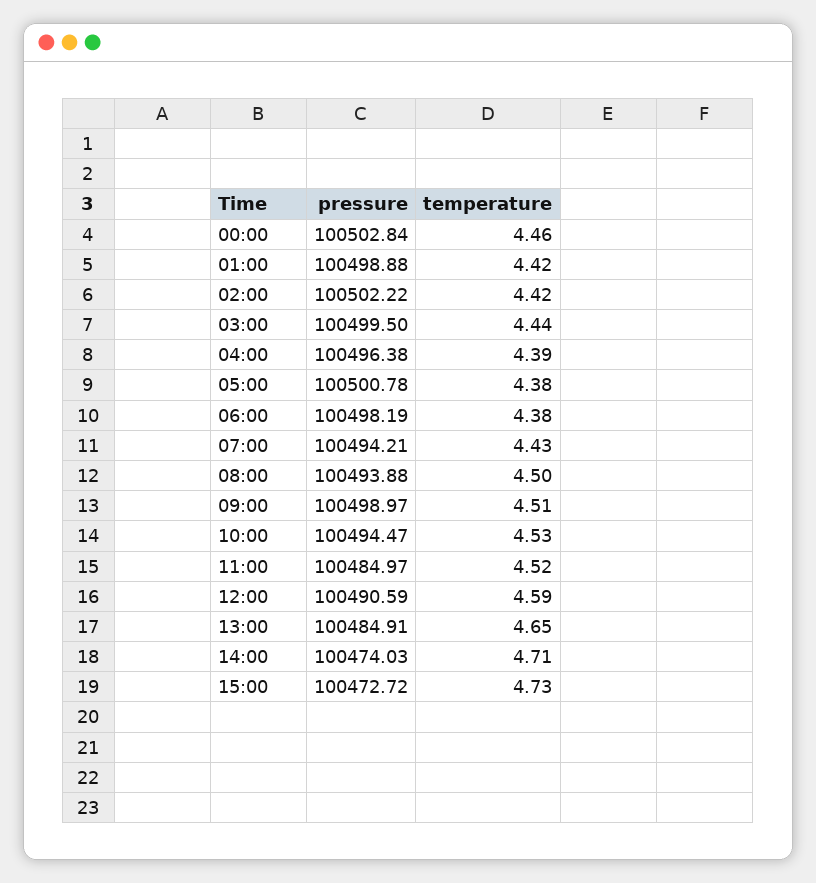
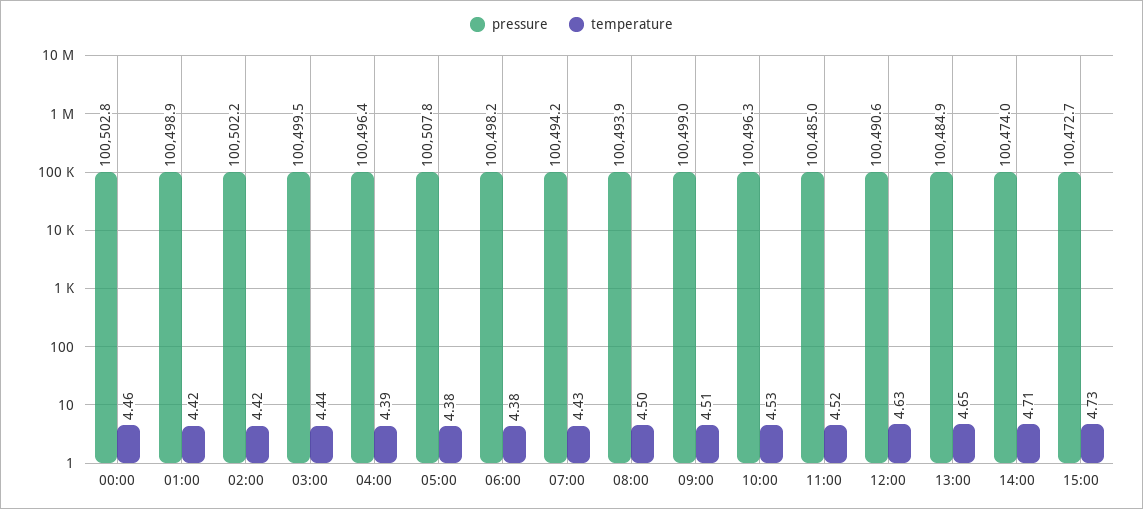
pressure, 05:00: 100500.78 -> 100507.8
pressure, 10:00: 100494.47 -> 100496.3
temperature, 12:00: 4.59 -> 4.63

